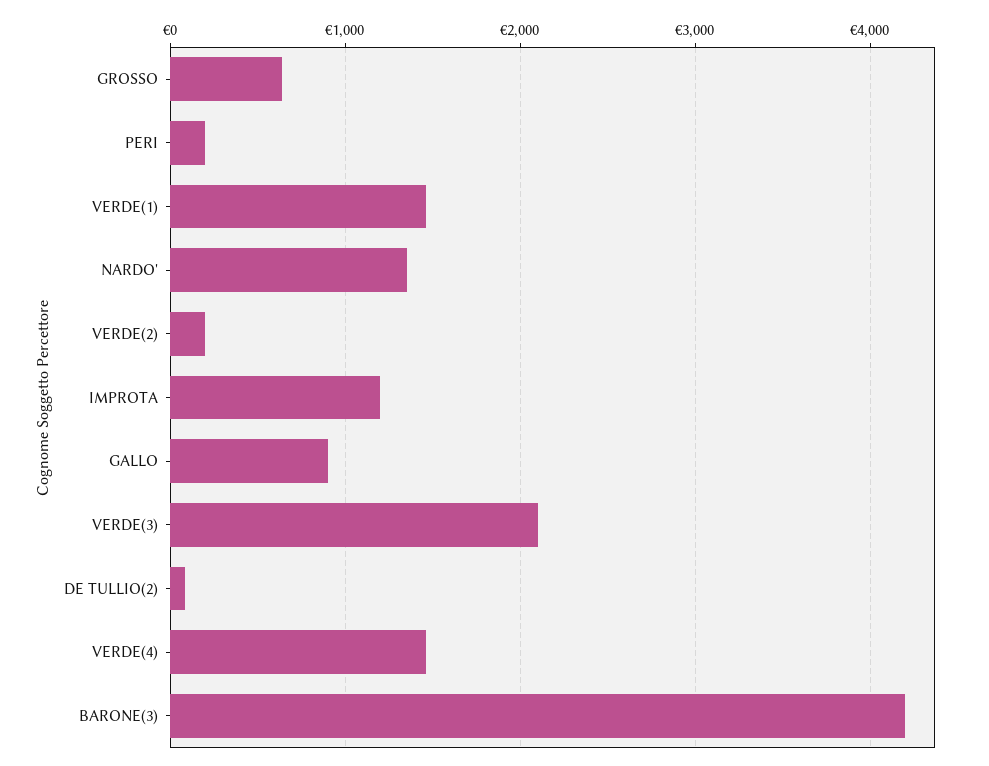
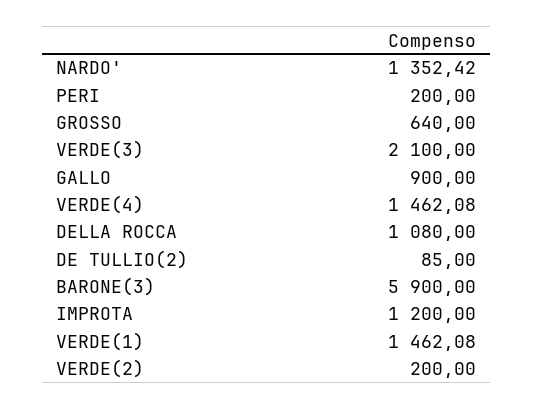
BARONE(3): 4200 -> 5900
DELLA ROCCA: none -> 1080

